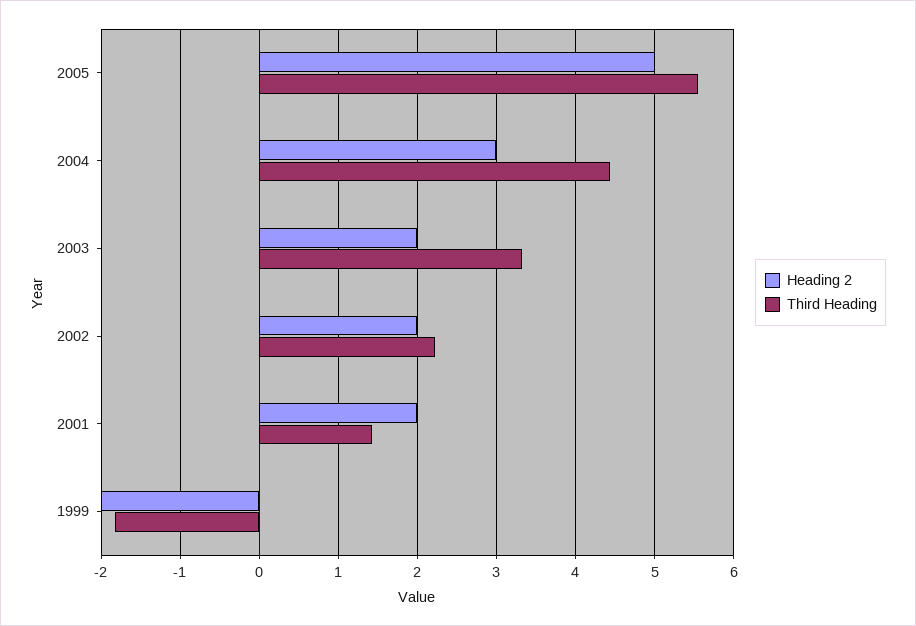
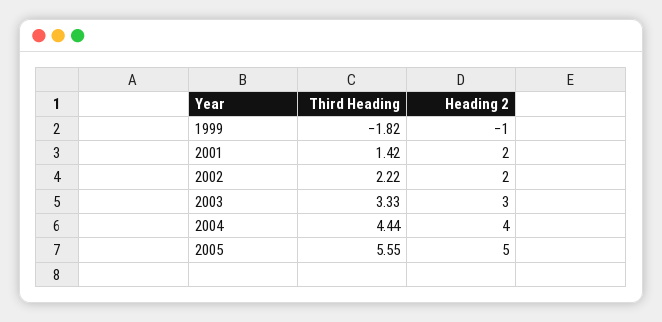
Heading 2, 2004: 3 -> 4
Heading 2, 2003: 2 -> 3
Heading 2, 1999: -2 -> -1

